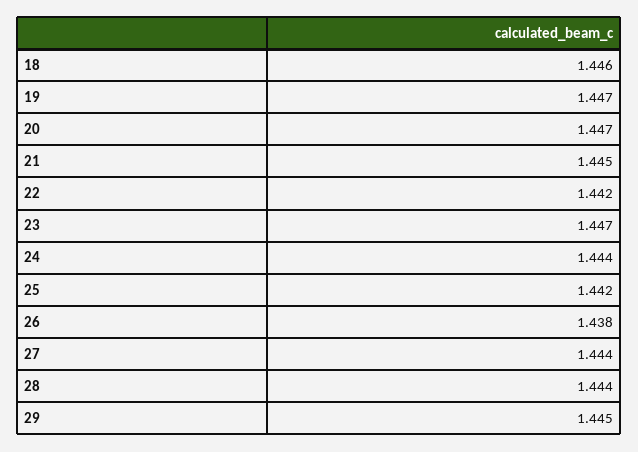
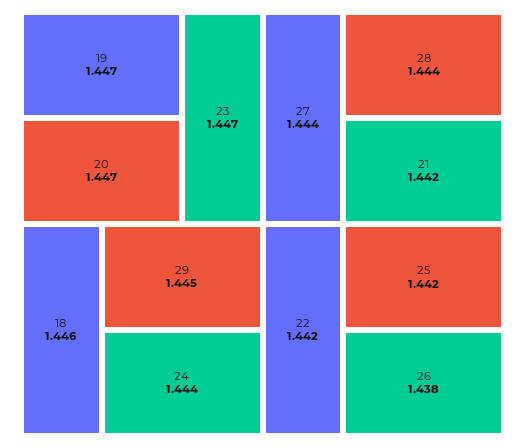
21: 1.445 -> 1.442

